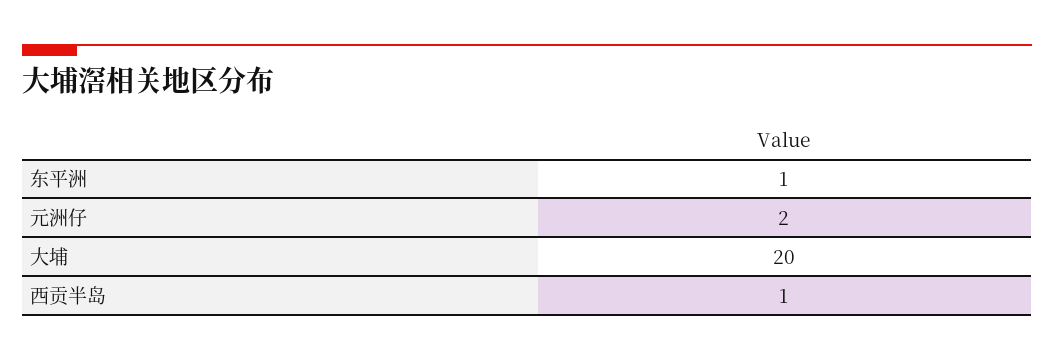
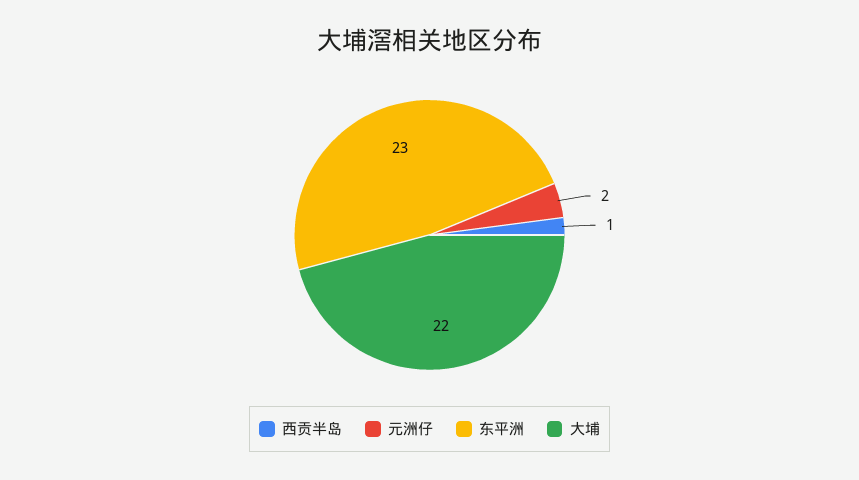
东平洲: 1 -> 23
大埔: 20 -> 22

